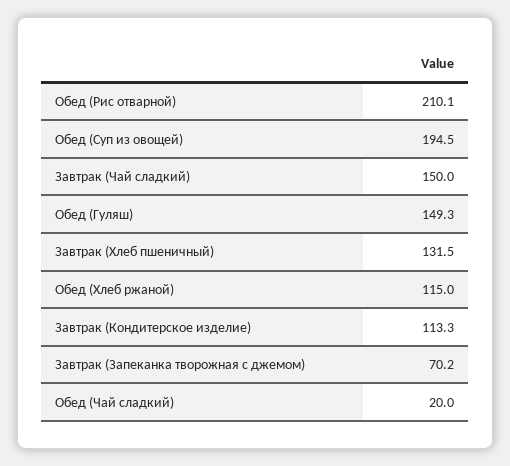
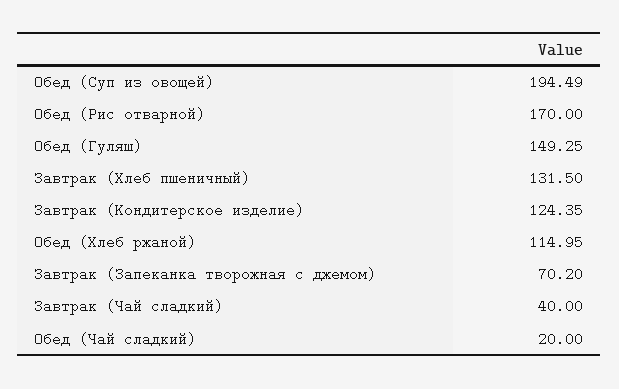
Обед (Рис отварной): 210.1 -> 170
Завтрак (Чай сладкий): 150 -> 40
Завтрак (Кондитерское изделие): 113.3 -> 124.35

